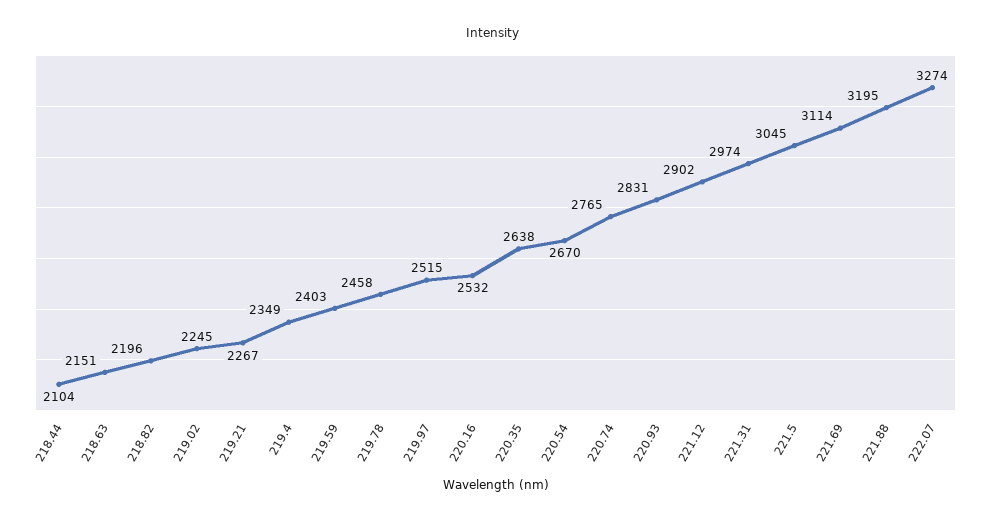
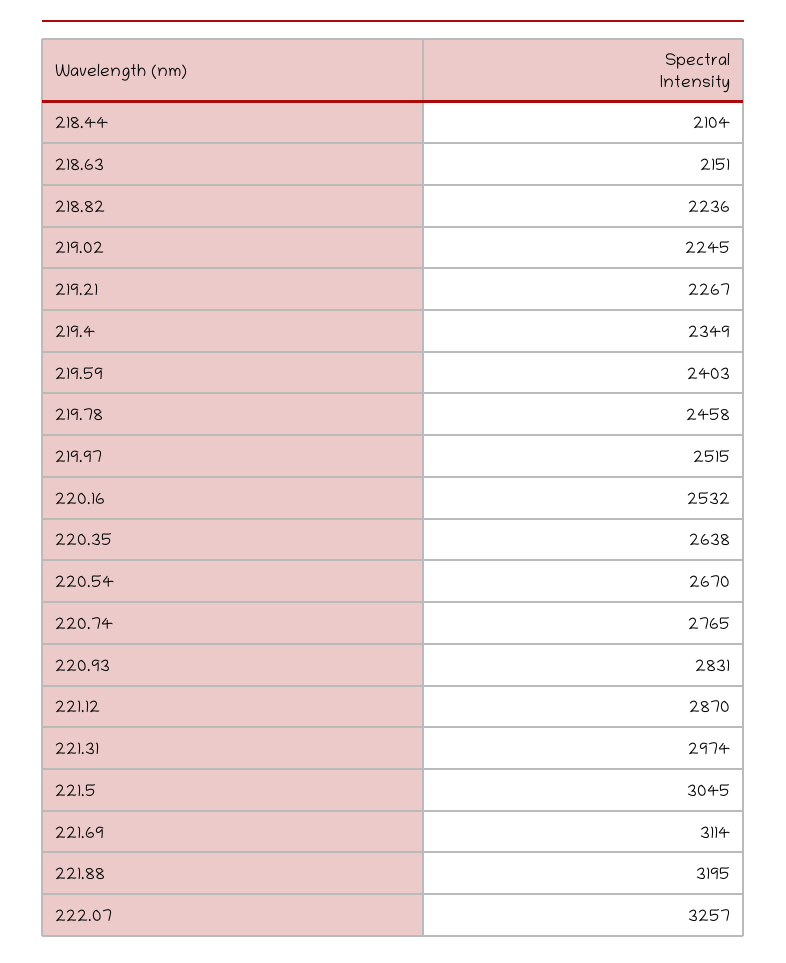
218.82: 2196 -> 2236
221.12: 2902 -> 2870
222.07: 3274 -> 3257

